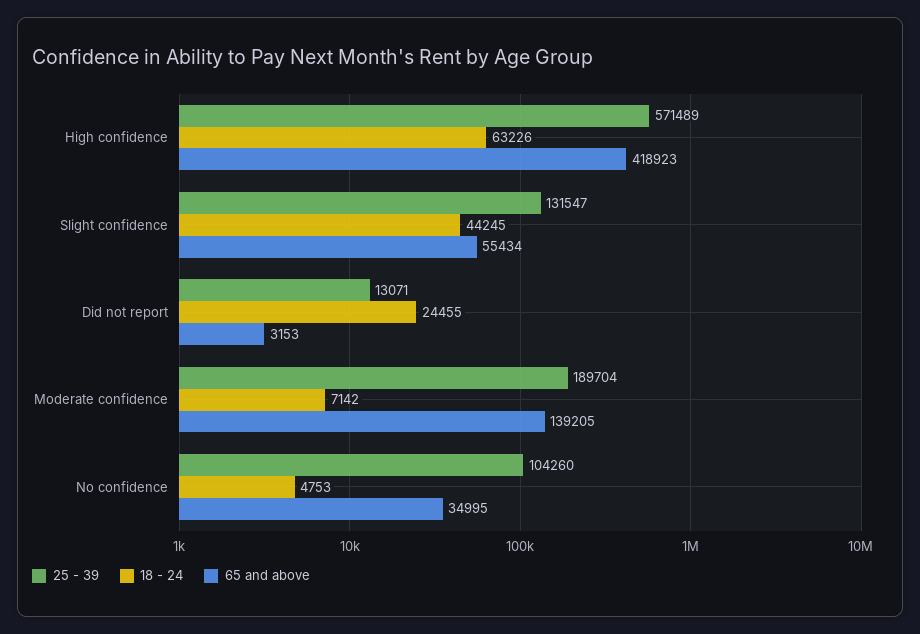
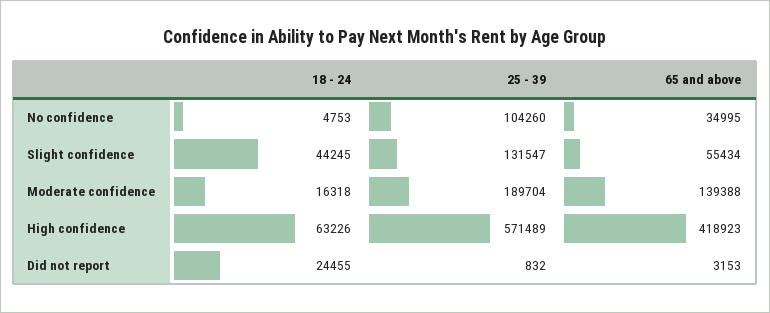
25 - 39, Did not report: 13071 -> 832
18 - 24, Moderate confidence: 7142 -> 16318
65 and above, Moderate confidence: 139205 -> 139388

